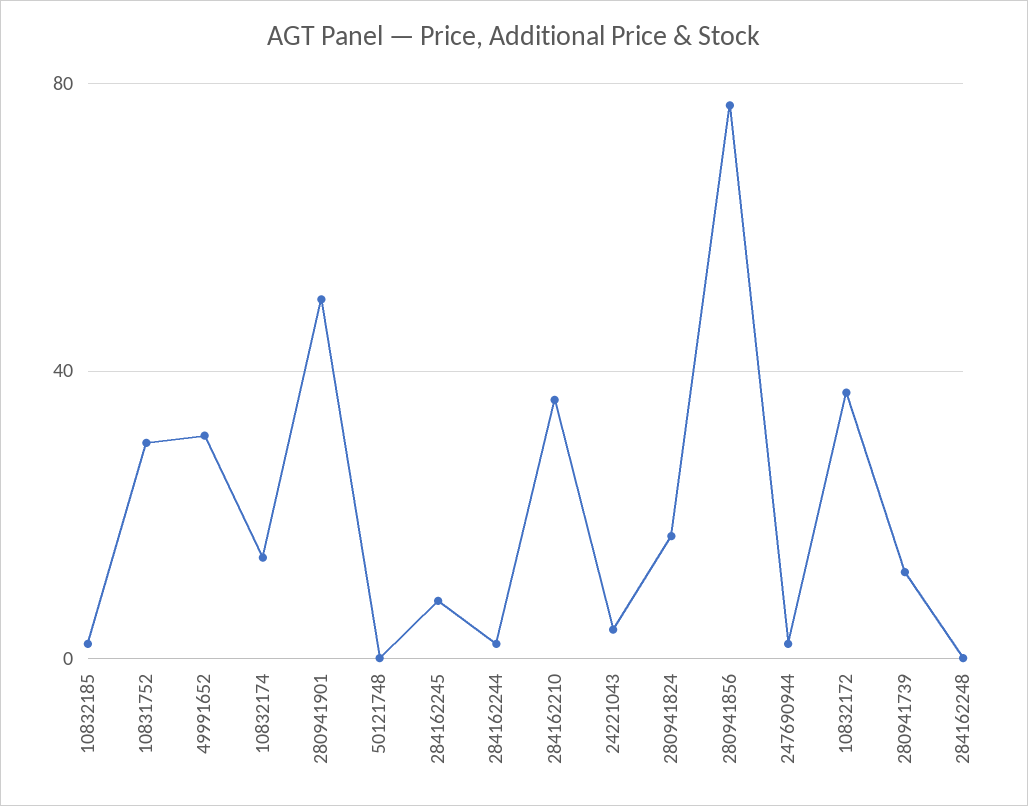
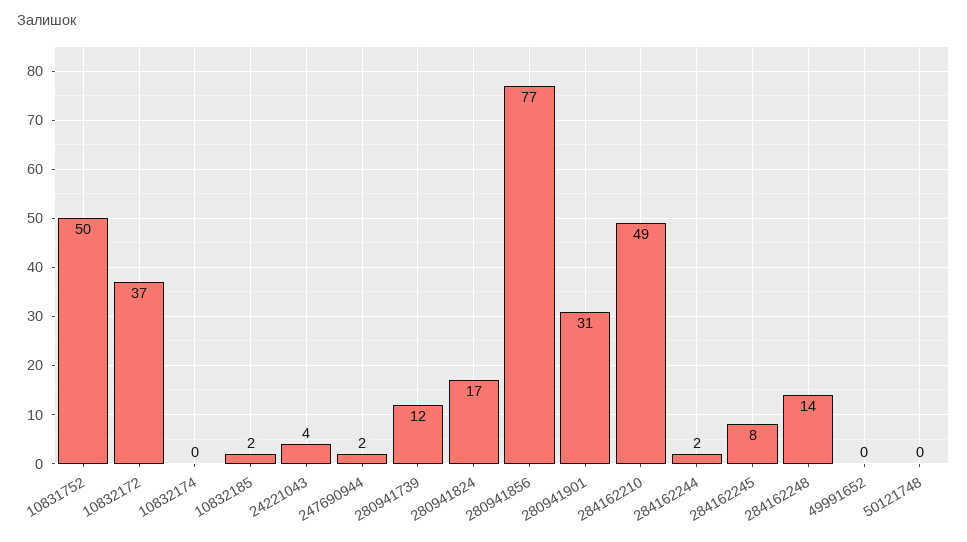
10831752: 30 -> 50
49991652: 30 -> 0
10832174: 15 -> 0
280941901: 50 -> 31
284162210: 35 -> 49
284162248: 0 -> 14

